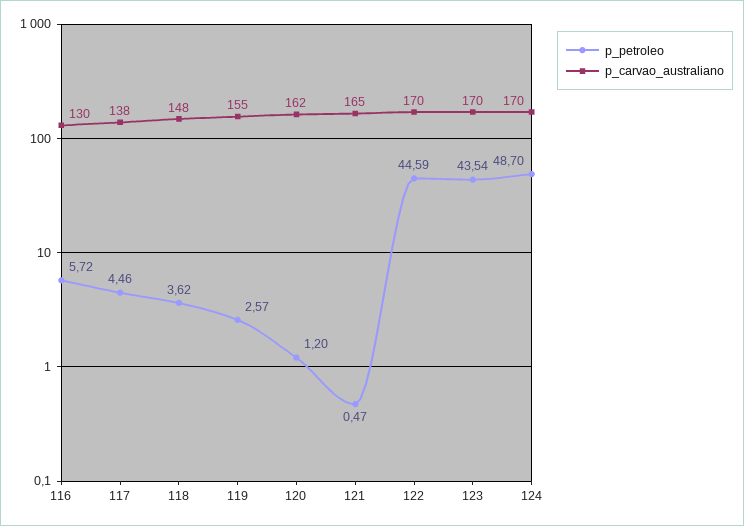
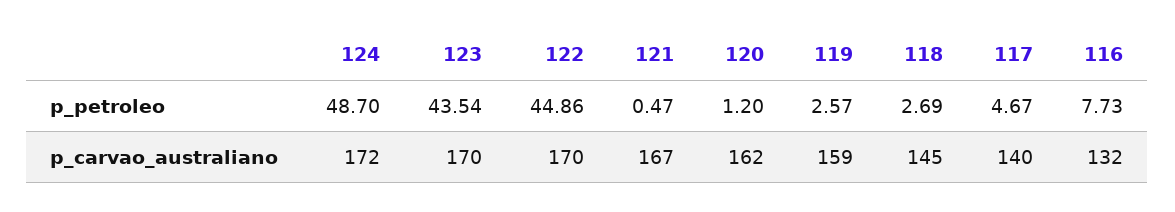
p_petroleo, 116: 5.72 -> 7.73
p_carvao_australiano, 116: 130 -> 132
p_petroleo, 117: 4.46 -> 4.67
p_carvao_australiano, 117: 138 -> 140
p_petroleo, 118: 3.62 -> 2.69
p_carvao_australiano, 118: 148 -> 145
p_carvao_australiano, 119: 155 -> 159
p_carvao_australiano, 121: 165 -> 167
p_petroleo, 122: 44.59 -> 44.86
p_carvao_australiano, 124: 170 -> 172

